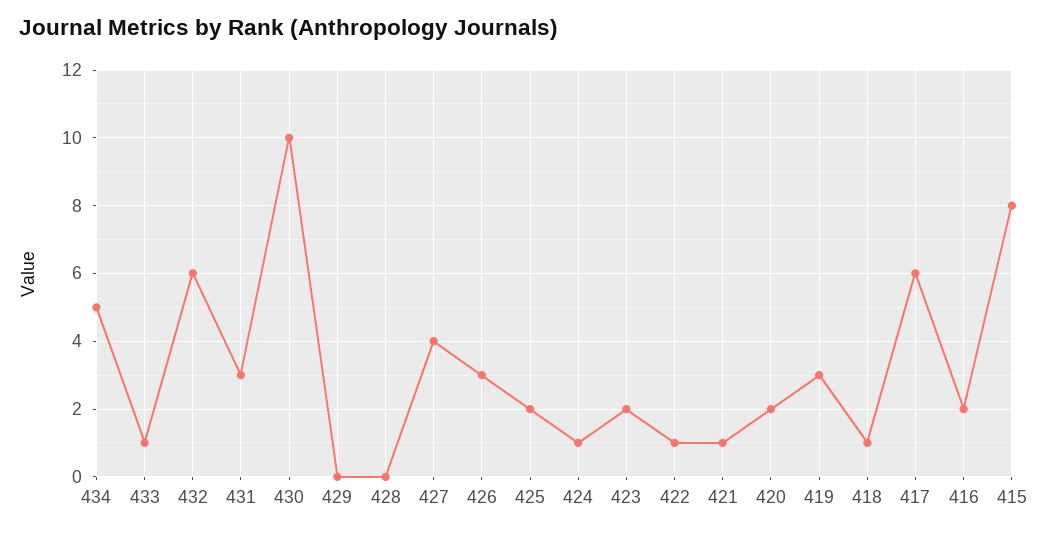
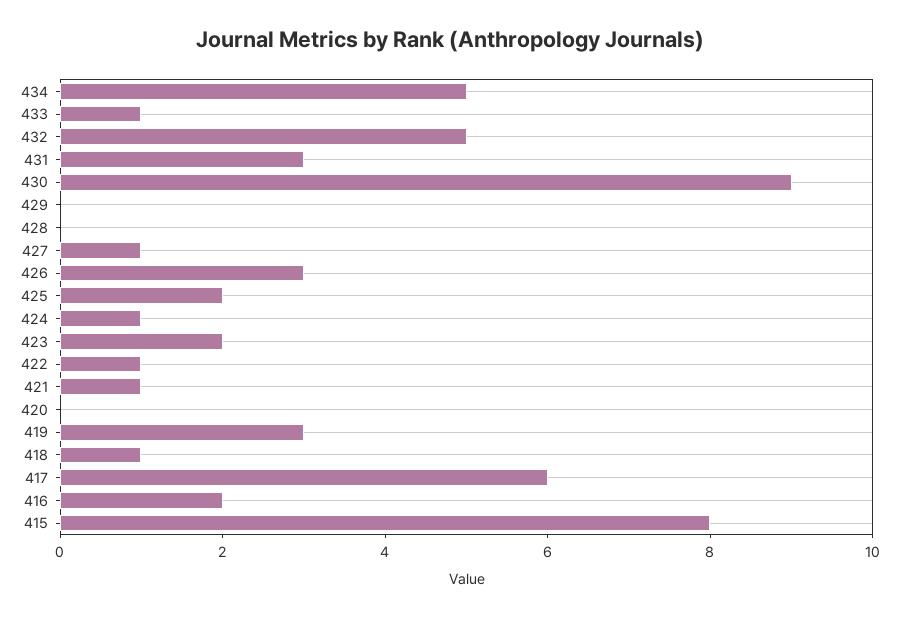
432: 6 -> 5
430: 10 -> 9
427: 4 -> 1
420: 2 -> 0

